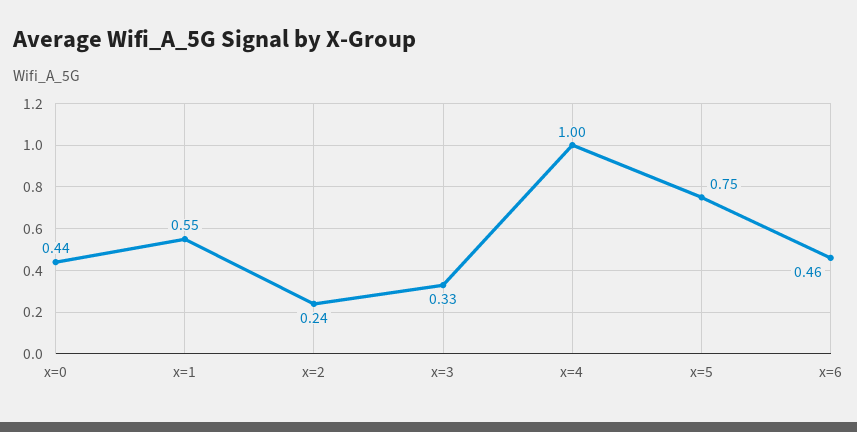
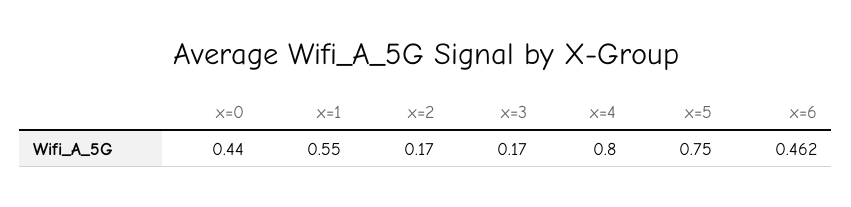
x=2: 0.24 -> 0.17
x=3: 0.33 -> 0.17
x=4: 1 -> 0.8

